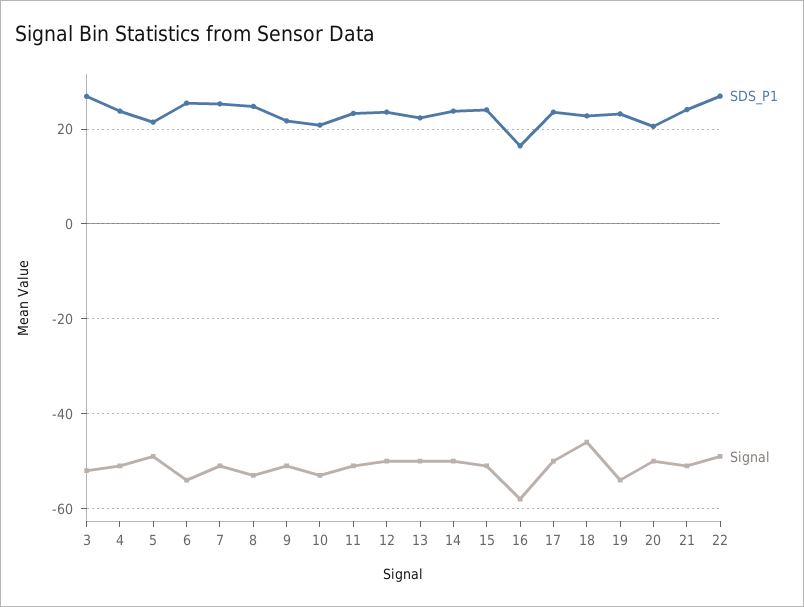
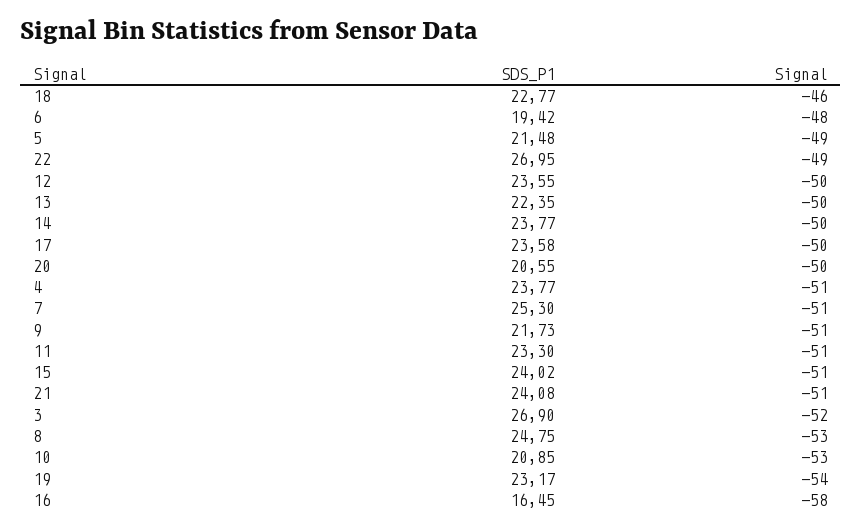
SDS_P1, 6: 26 -> 19.42
Signal, 6: -54 -> -48

